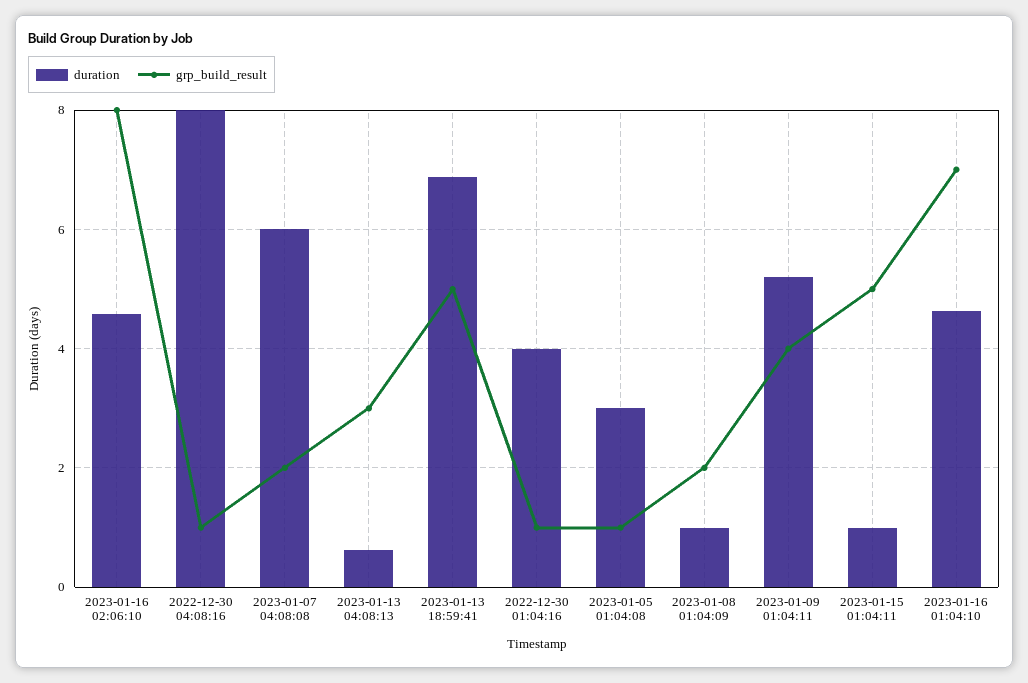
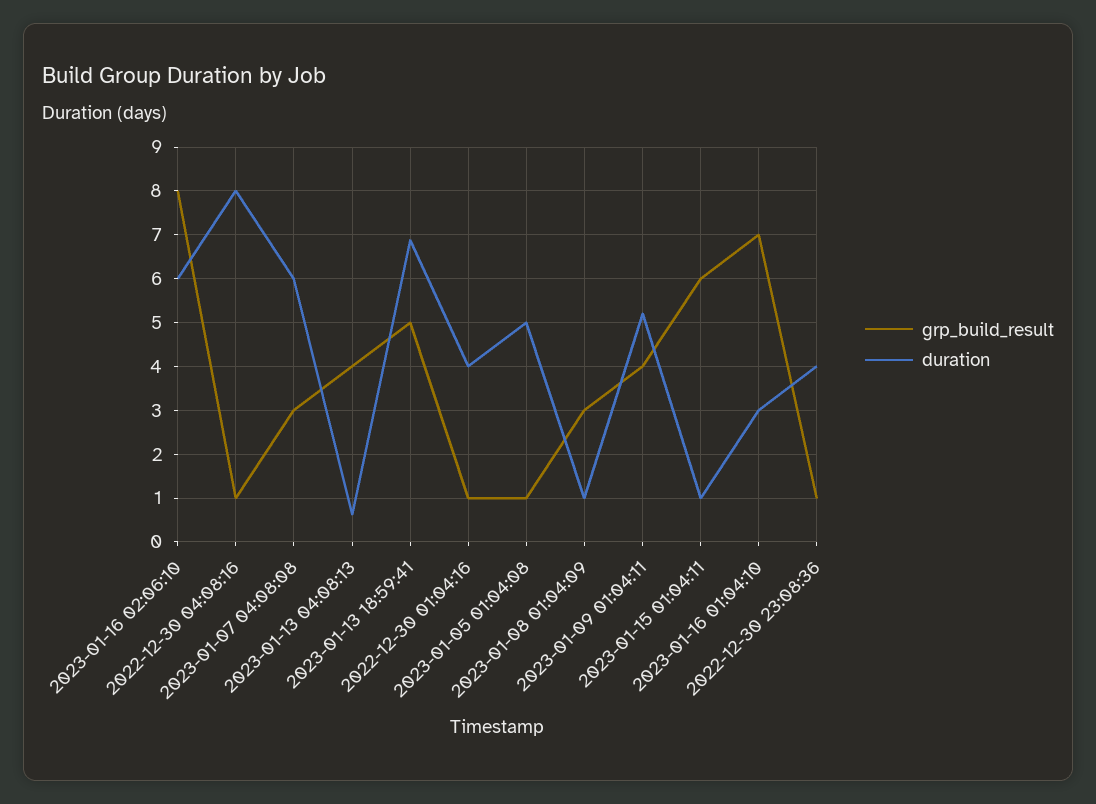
duration, 2023-01-16 02:06:10: 4.6 -> 6
grp_build_result, 2023-01-07 04:08:08: 2 -> 3
grp_build_result, 2023-01-13 04:08:13: 3 -> 4
duration, 2023-01-05 01:04:08: 3 -> 5
grp_build_result, 2023-01-08 01:04:09: 2 -> 3
grp_build_result, 2023-01-15 01:04:11: 5 -> 6
duration, 2023-01-16 01:04:10: 4.6 -> 3
grp_build_result, 2022-12-30 23:08:36: none -> 1
duration, 2022-12-30 23:08:36: none -> 4

